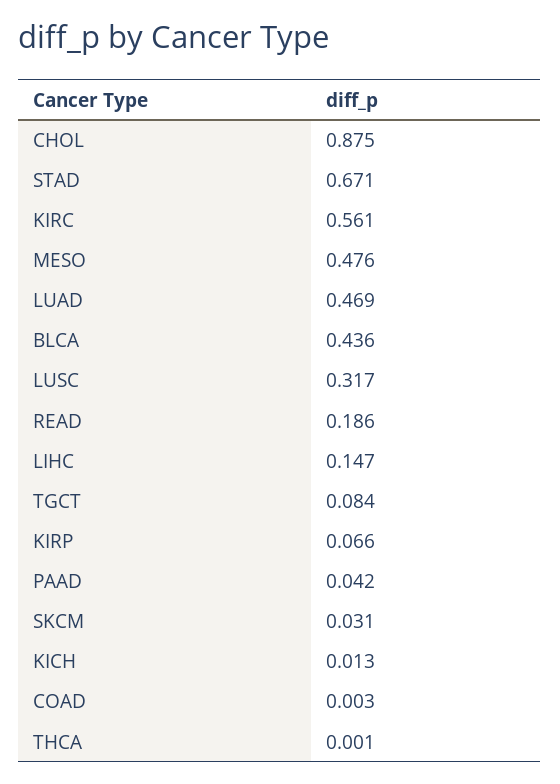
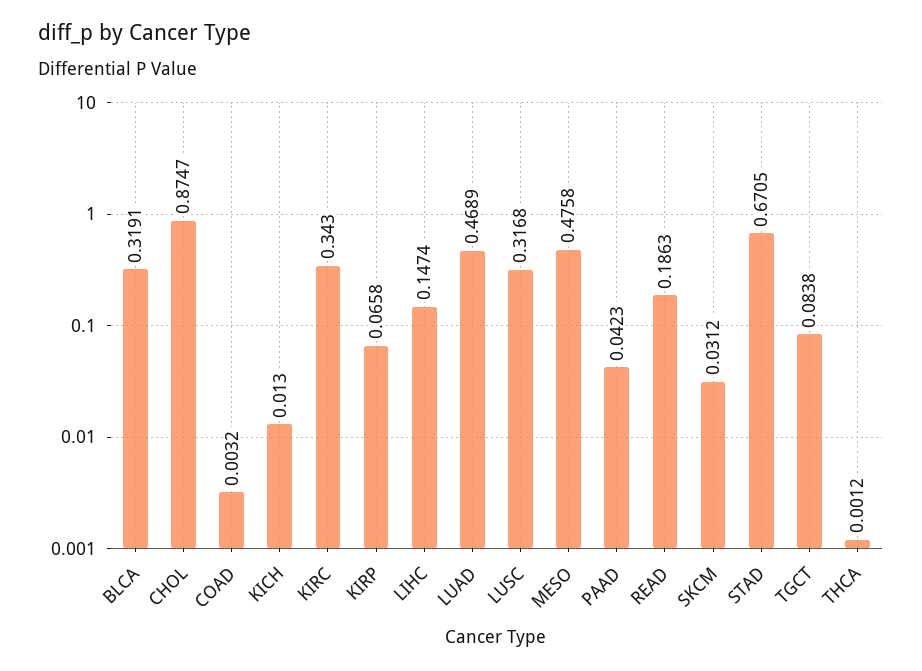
KIRC: 0.561 -> 0.343
BLCA: 0.436 -> 0.3191

